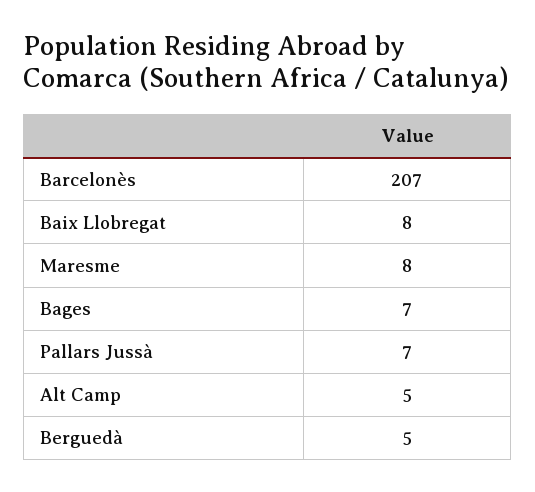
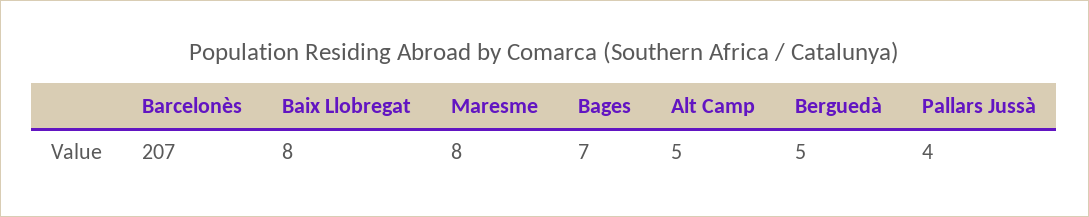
Pallars Jussà: 7 -> 4

